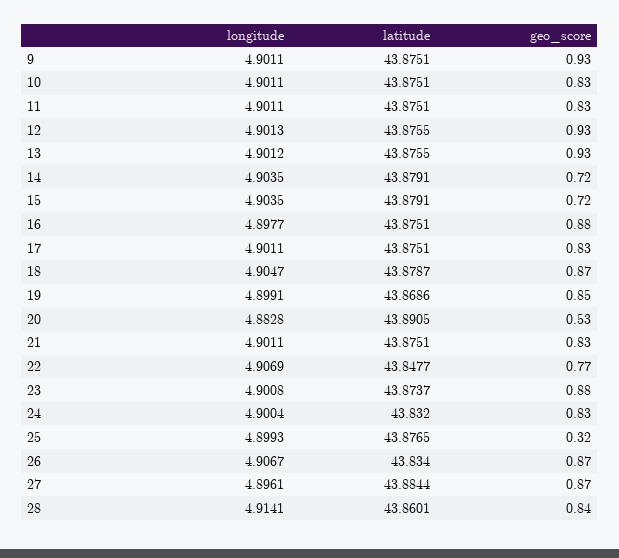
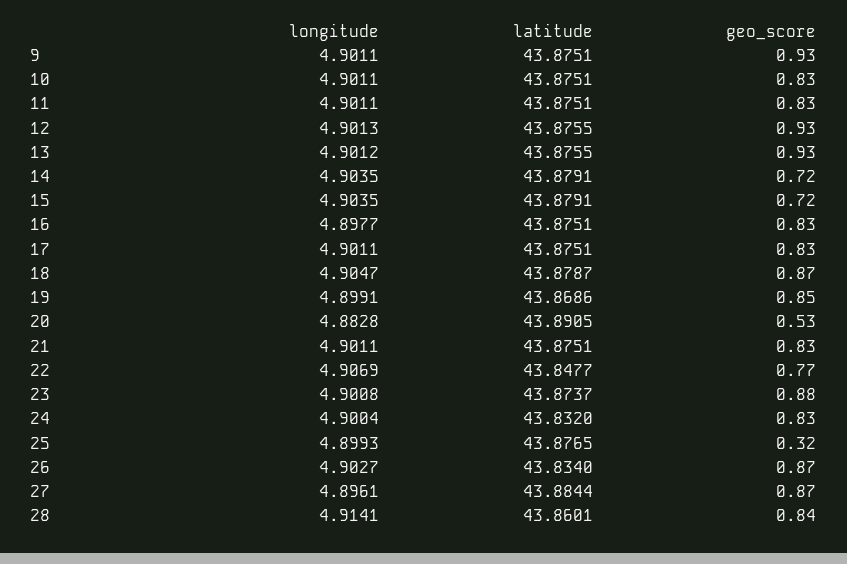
geo_score, 16: 0.88 -> 0.83
longitude, 26: 4.9067 -> 4.9027

